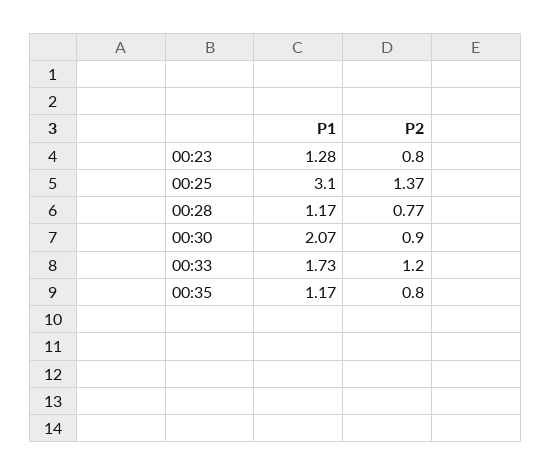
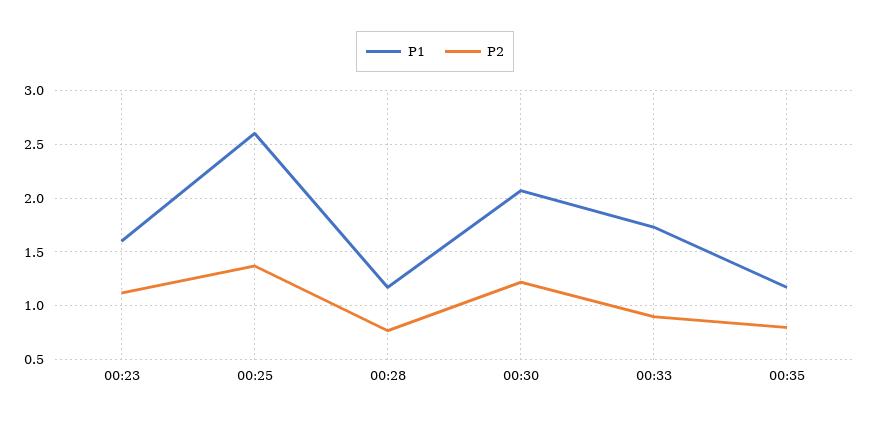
P1, 00:23: 1.28 -> 1.6
P2, 00:23: 0.8 -> 1.1
P1, 00:25: 3.1 -> 2.6
P2, 00:30: 0.9 -> 1.2
P2, 00:33: 1.2 -> 0.9

